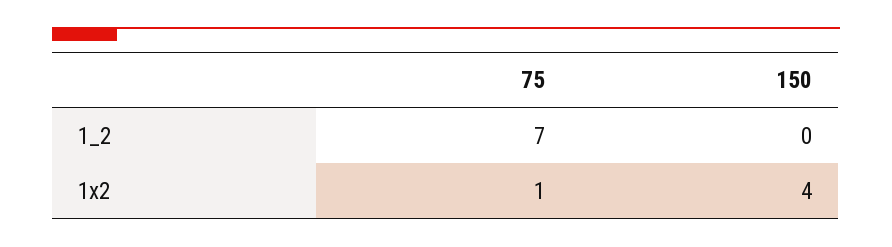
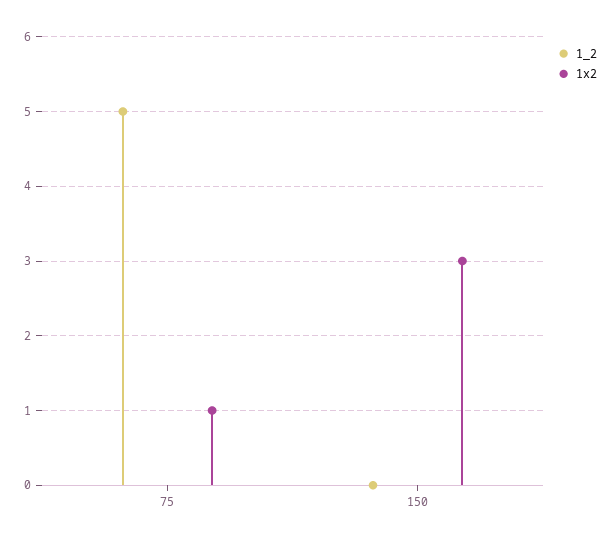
1_2, 75: 7 -> 5
1x2, 150: 4 -> 3

